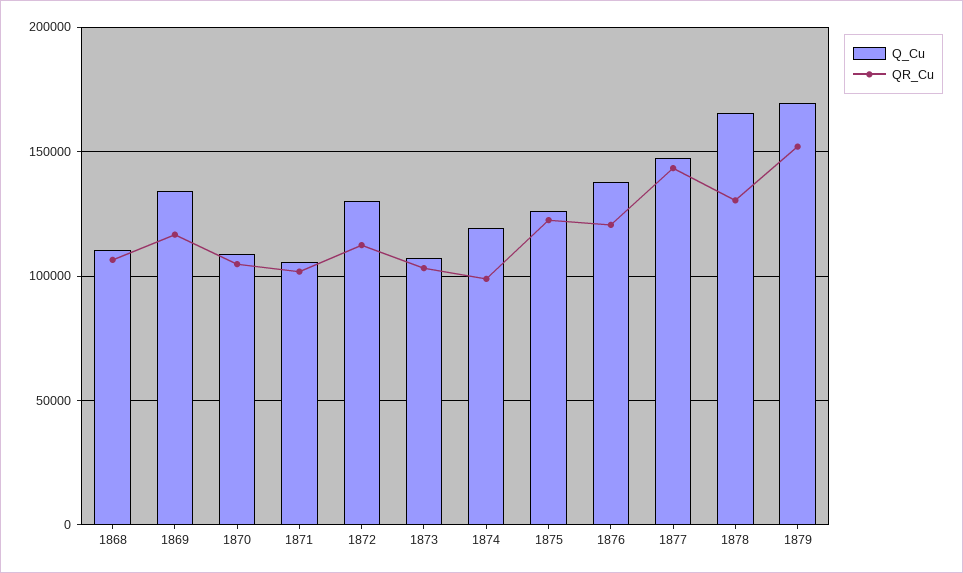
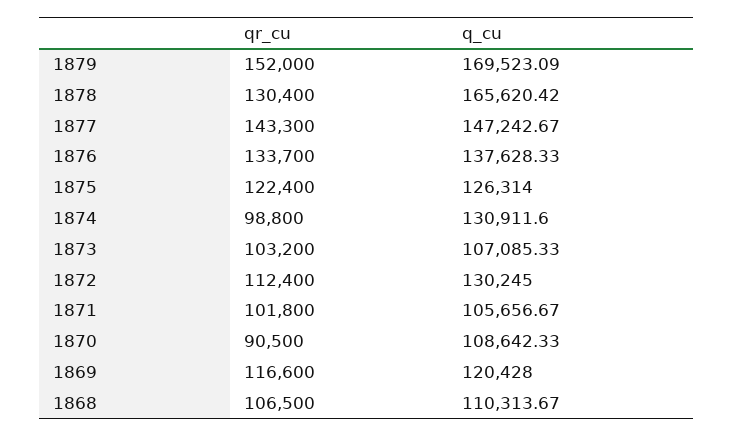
Q_Cu, 1869: 135000 -> 120428
QR_Cu, 1870: 105000 -> 90500
Q_Cu, 1874: 120000 -> 130911.6
QR_Cu, 1876: 120000 -> 133700

